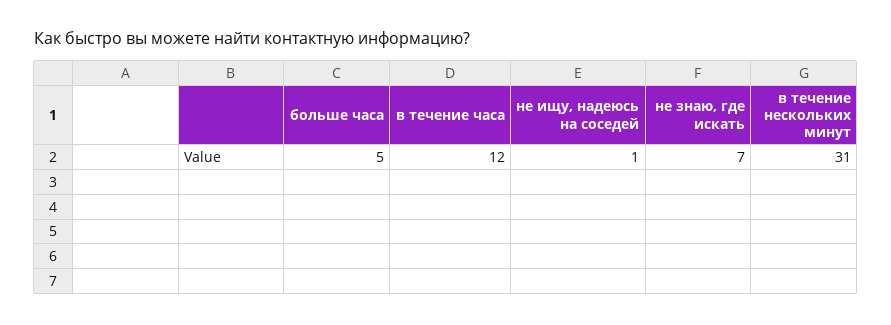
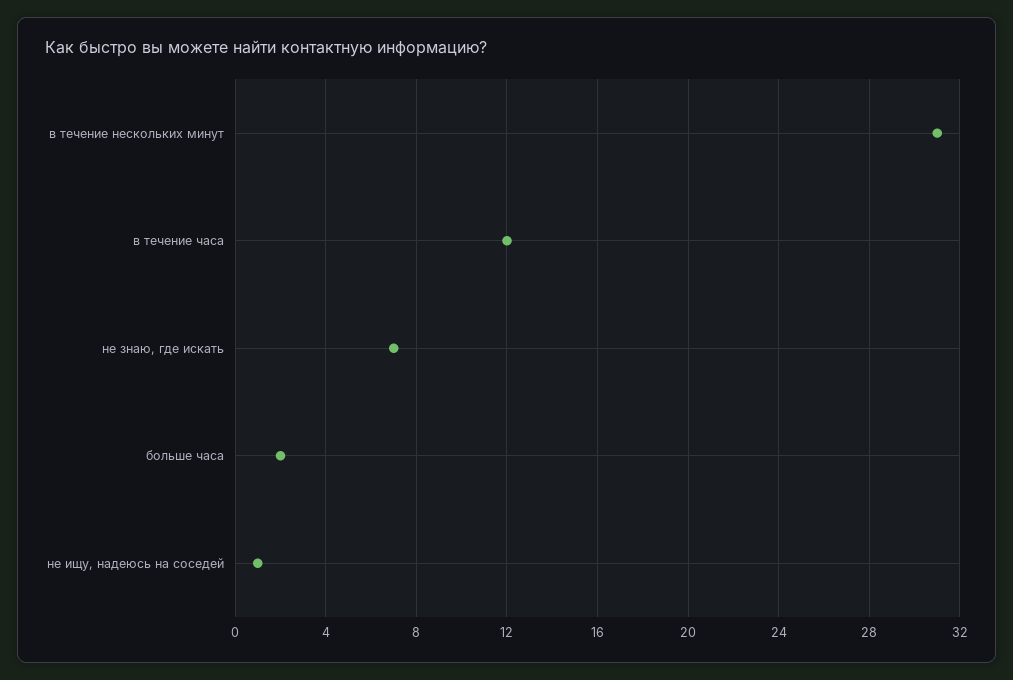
больше часа: 5 -> 2

